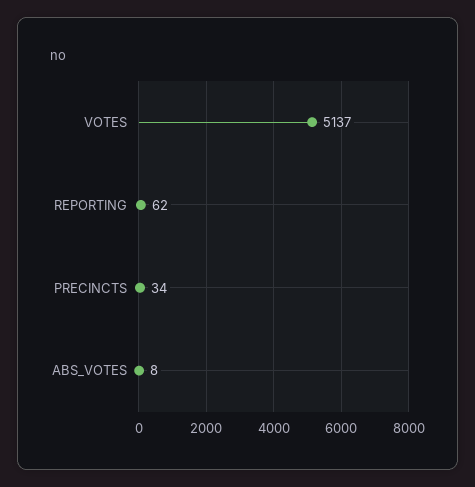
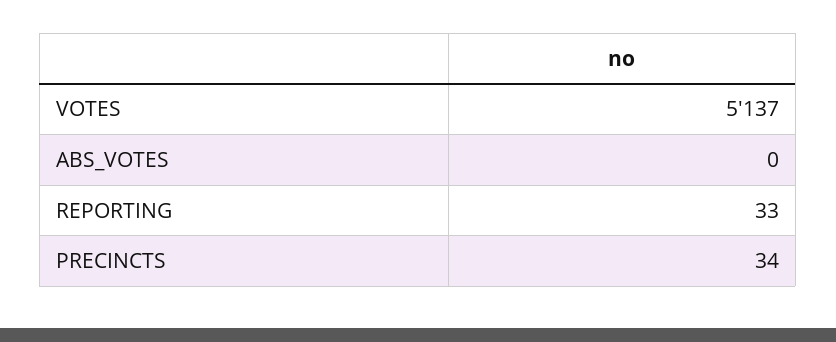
REPORTING: 62 -> 33
ABS_VOTES: 8 -> 0

